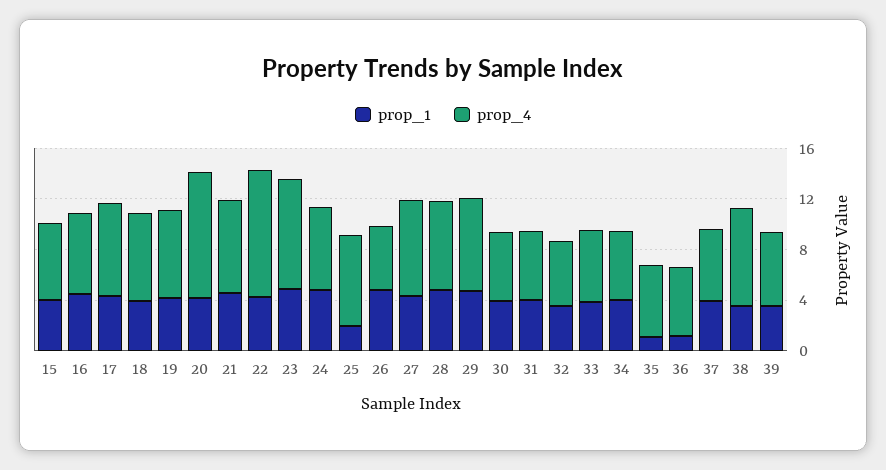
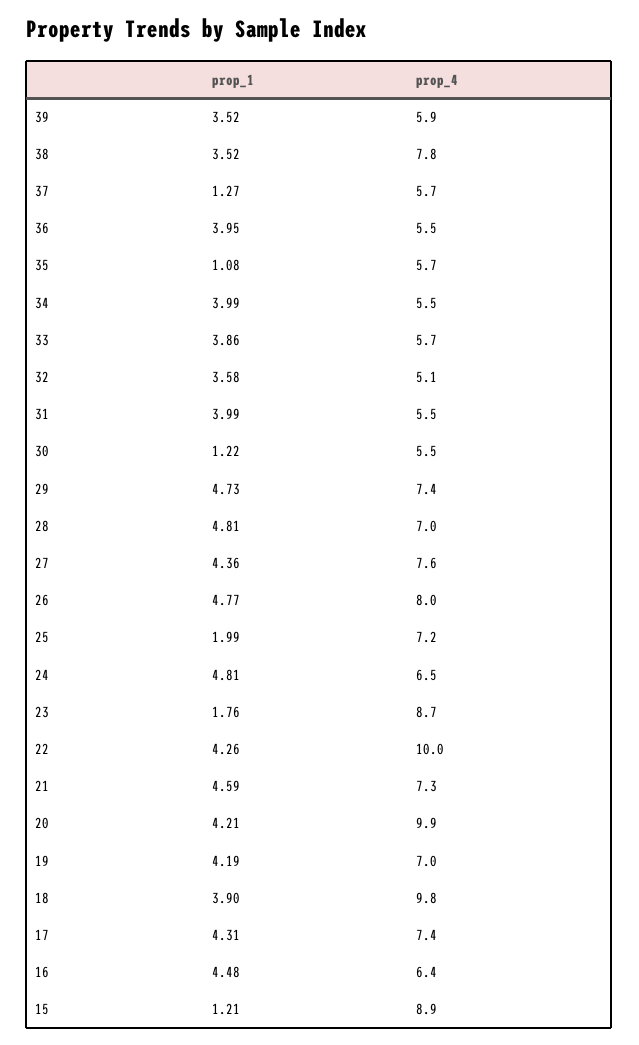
prop_1, 15: 4 -> 1.21
prop_4, 15: 6 -> 8.9
prop_4, 18: 7 -> 9.8
prop_1, 23: 5 -> 1.76
prop_4, 26: 5 -> 8
prop_1, 30: 4 -> 1.22
prop_1, 36: 1 -> 3.95
prop_1, 37: 4 -> 1.27

